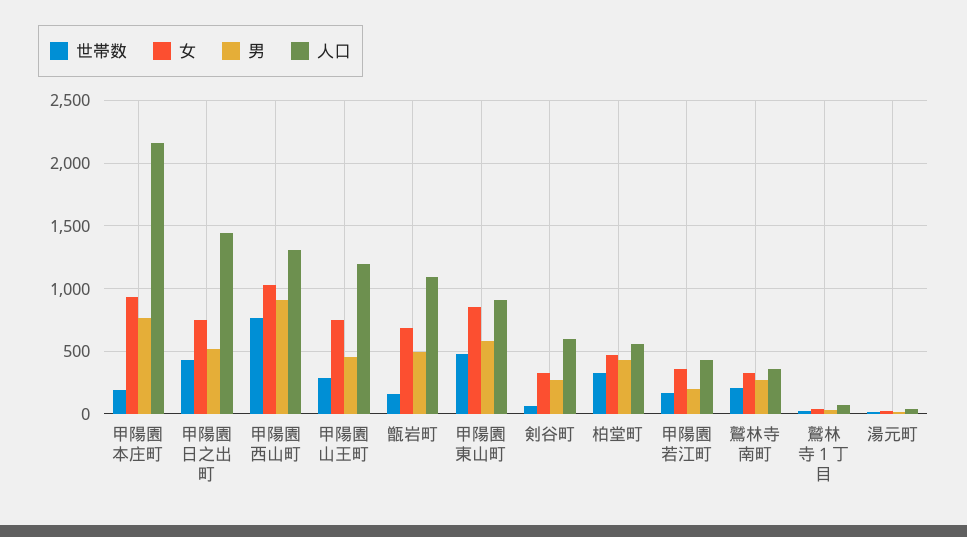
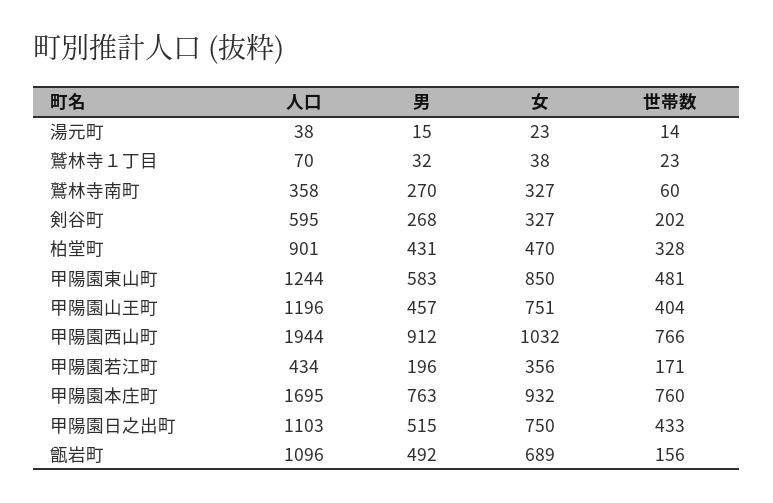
世帯数, 甲陽園本庄町: 200 -> 760
人口, 甲陽園本庄町: 2150 -> 1695
人口, 甲陽園日之出町: 1450 -> 1103
人口, 甲陽園西山町: 1300 -> 1944
世帯数, 甲陽園山王町: 300 -> 404
人口, 甲陽園東山町: 900 -> 1244
世帯数, 剣谷町: 50 -> 202
人口, 柏堂町: 550 -> 901
世帯数, 鷲林寺南町: 200 -> 60

